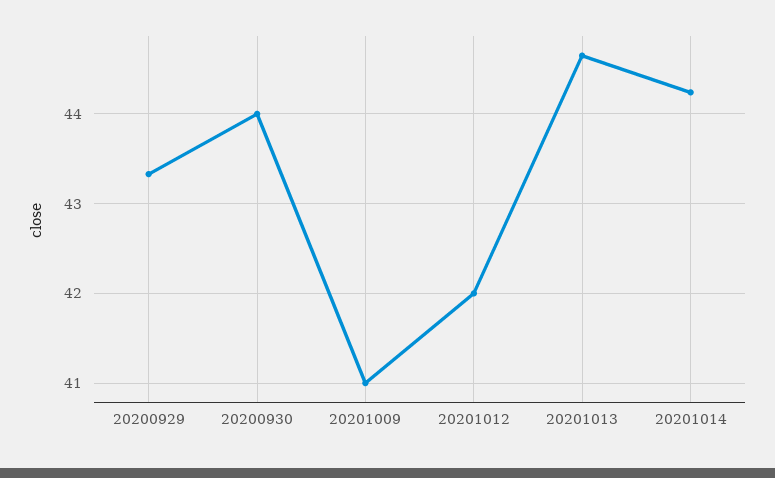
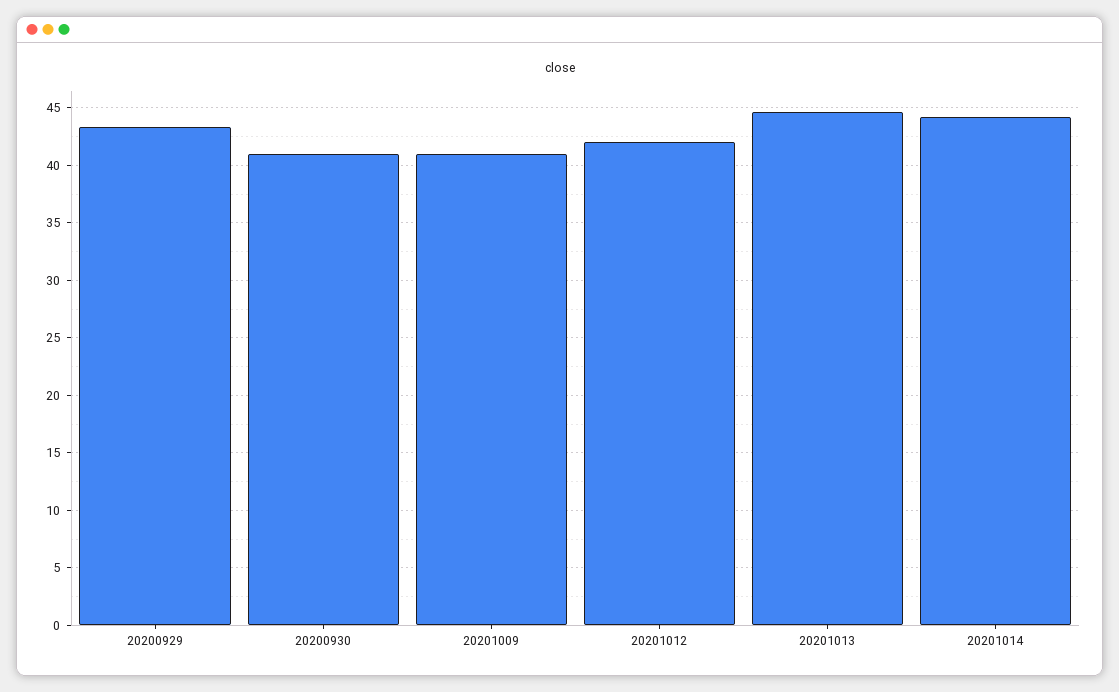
20200930: 44 -> 41

